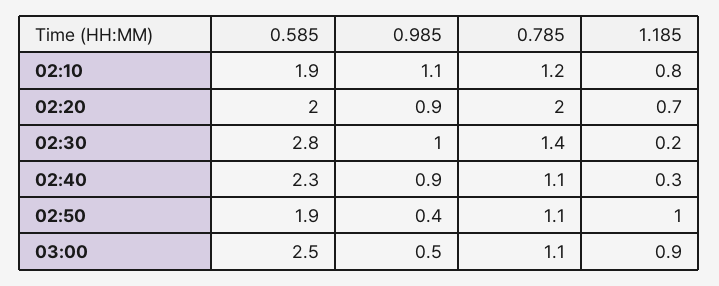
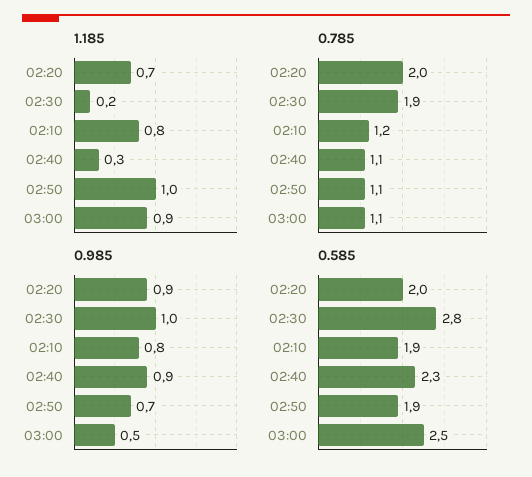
0.985, 02:10: 1.1 -> 0.8
0.785, 02:30: 1.4 -> 1.9
0.985, 02:50: 0.4 -> 0.7

